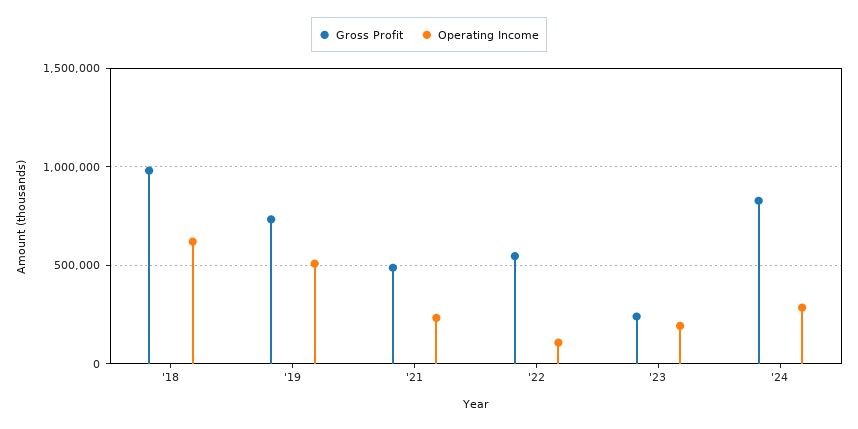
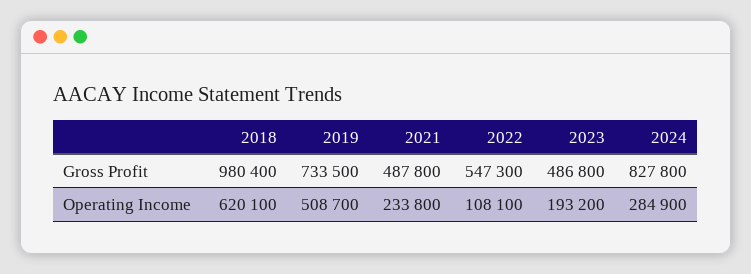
Gross Profit, '23: 250000 -> 486800

